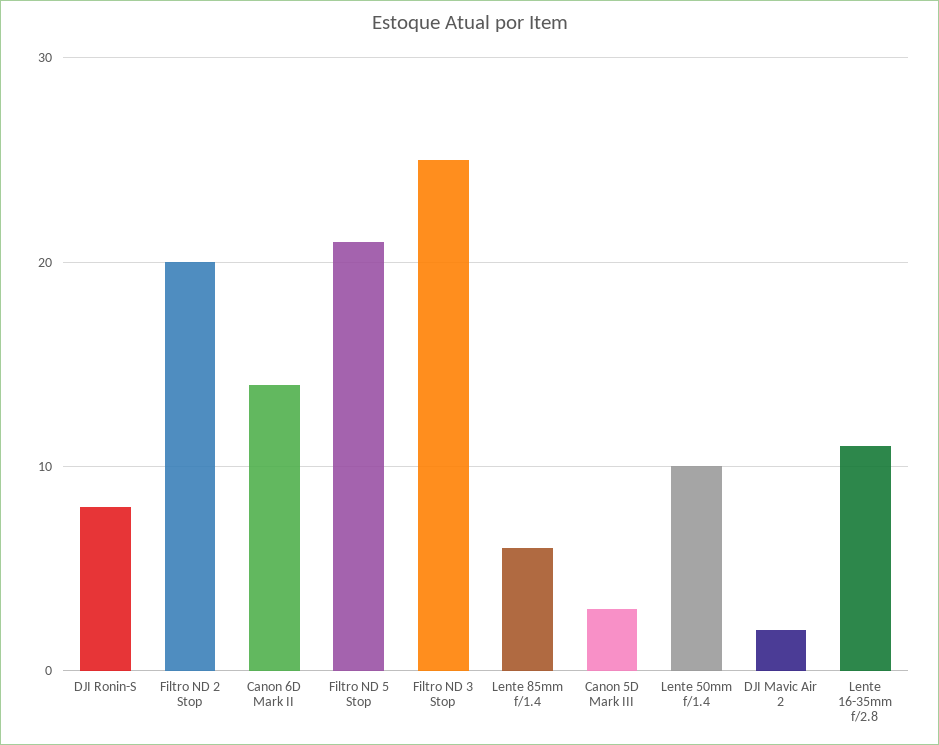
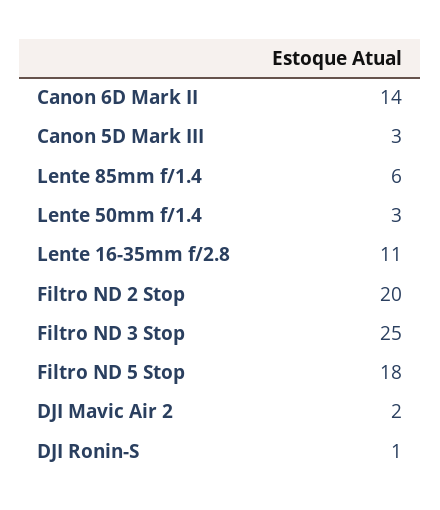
DJI Ronin-S: 8 -> 1
Filtro ND 5 Stop: 21 -> 18
Lente 50mm f/1.4: 10 -> 3

